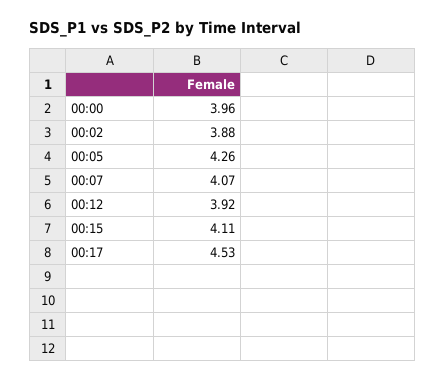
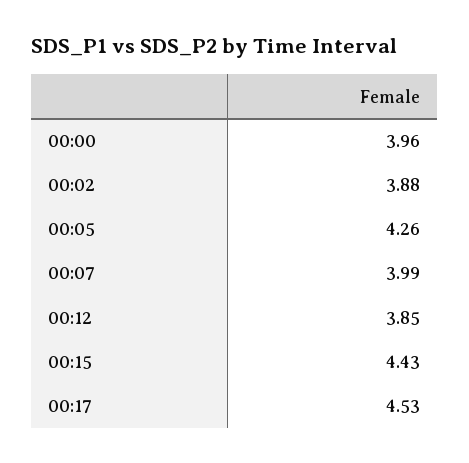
00:07: 4.07 -> 3.99
00:12: 3.92 -> 3.85
00:15: 4.11 -> 4.43

